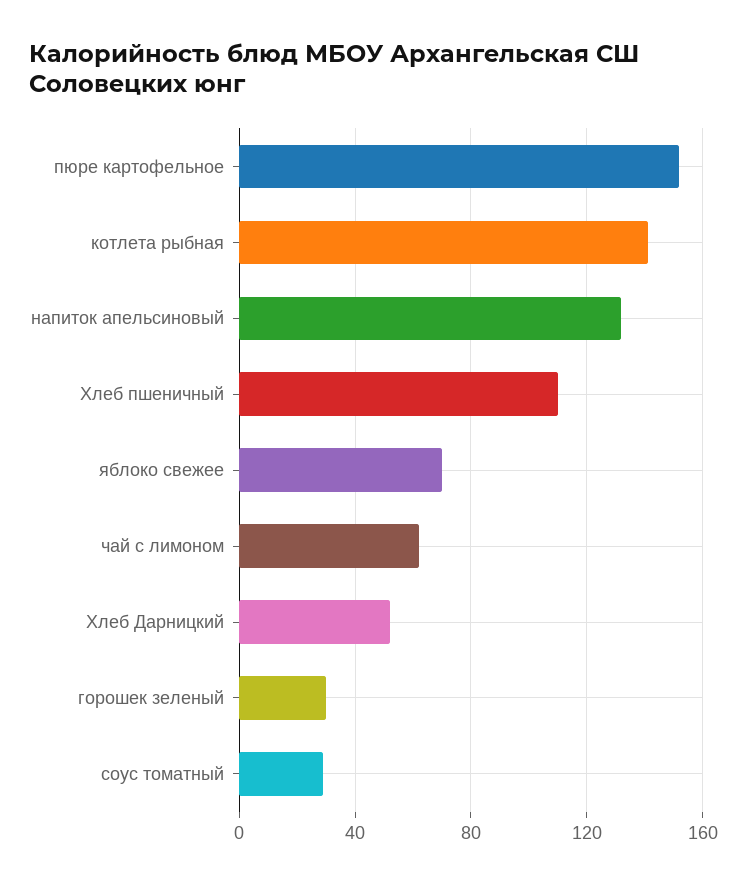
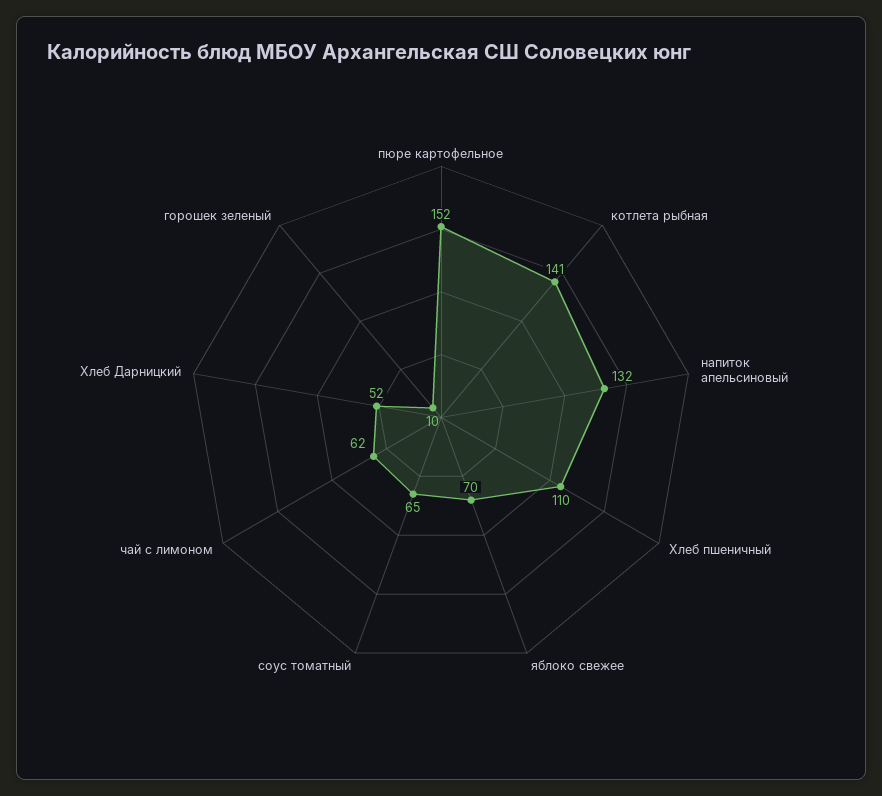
горошек зеленый: 30 -> 10
соус томатный: 30 -> 65

